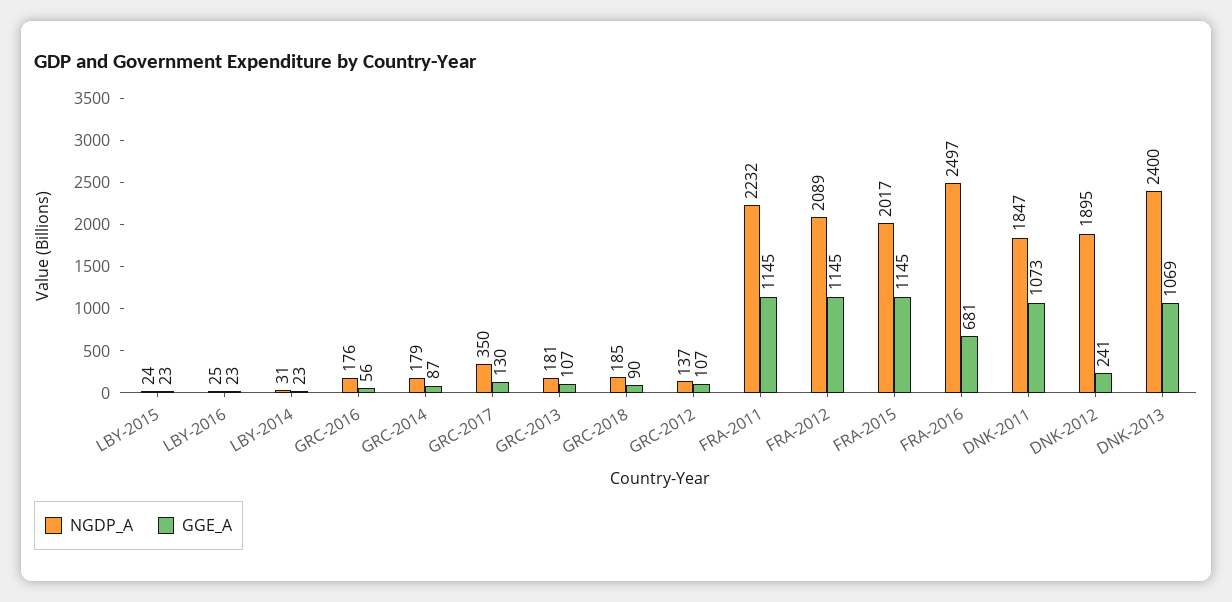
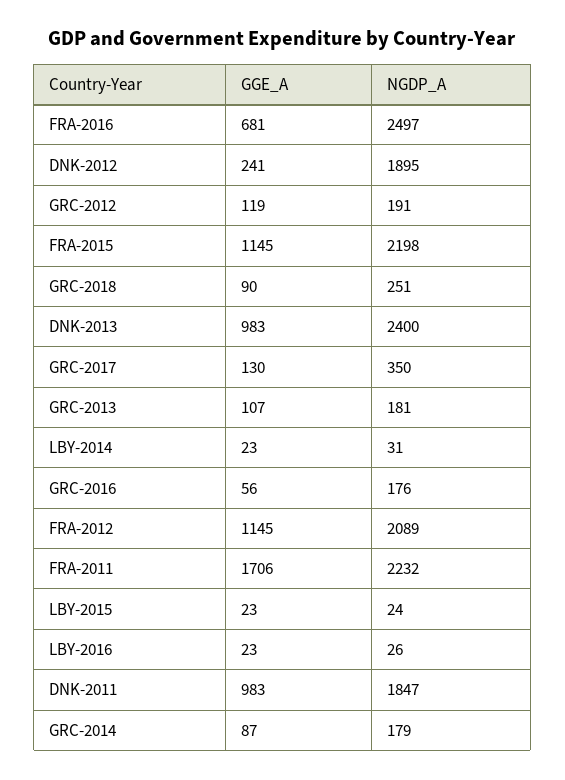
NGDP_A, LBY-2016: 25 -> 26
NGDP_A, GRC-2018: 185 -> 251
NGDP_A, GRC-2012: 137 -> 191
GGE_A, GRC-2012: 107 -> 119
GGE_A, FRA-2011: 1145 -> 1706
NGDP_A, FRA-2015: 2017 -> 2198
GGE_A, DNK-2011: 1073 -> 983
GGE_A, DNK-2013: 1069 -> 983

